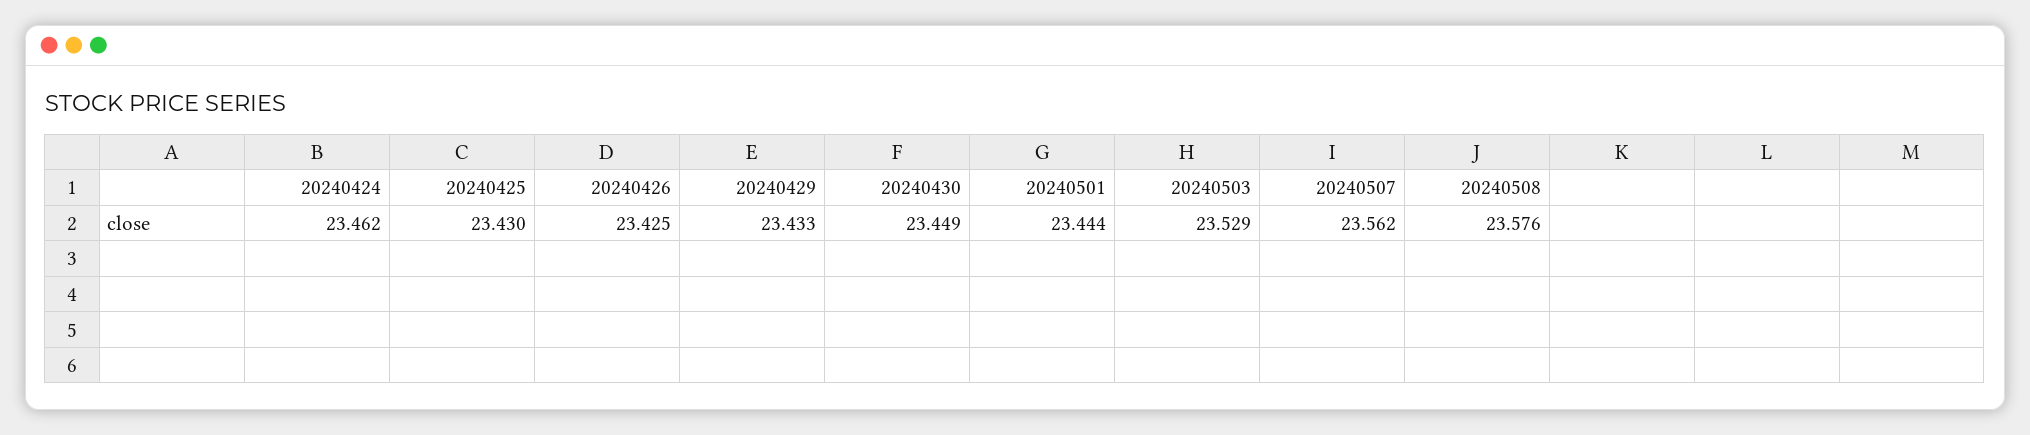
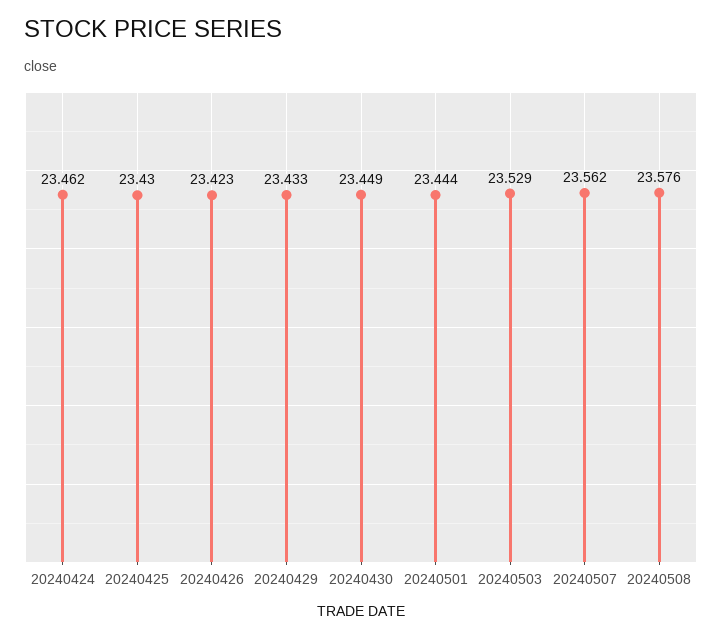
20240426: 23.425 -> 23.423

